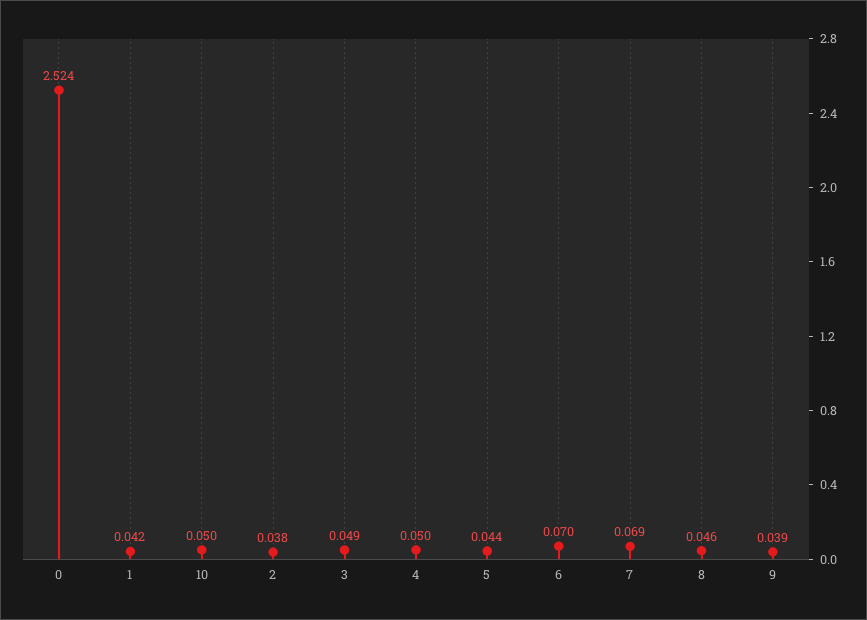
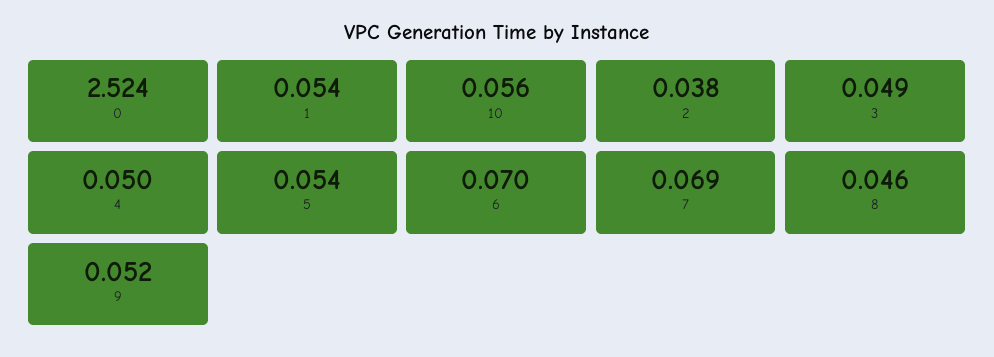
1: 0.042 -> 0.054
10: 0.05 -> 0.056
5: 0.044 -> 0.054
9: 0.039 -> 0.052

